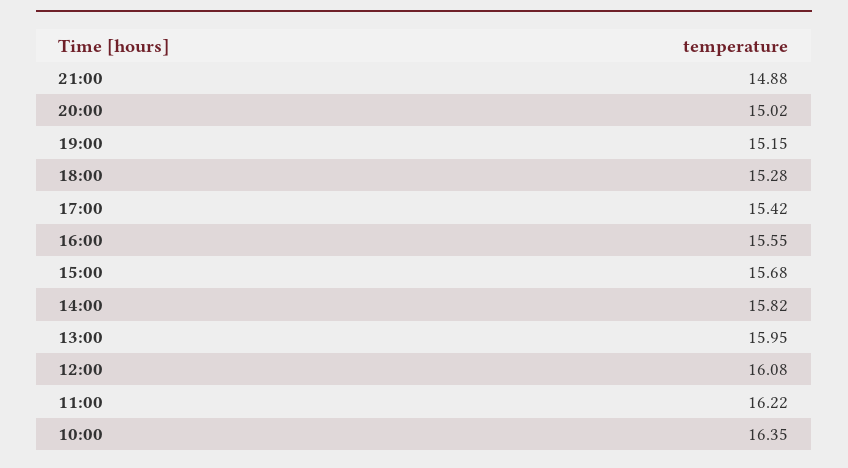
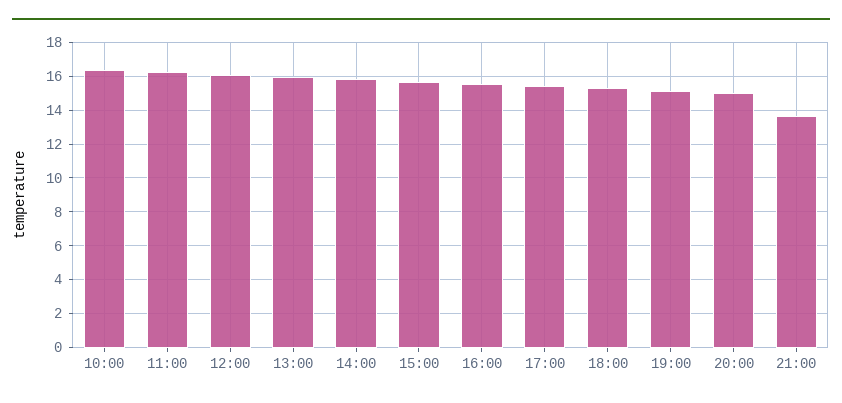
21:00: 14.88 -> 13.5

